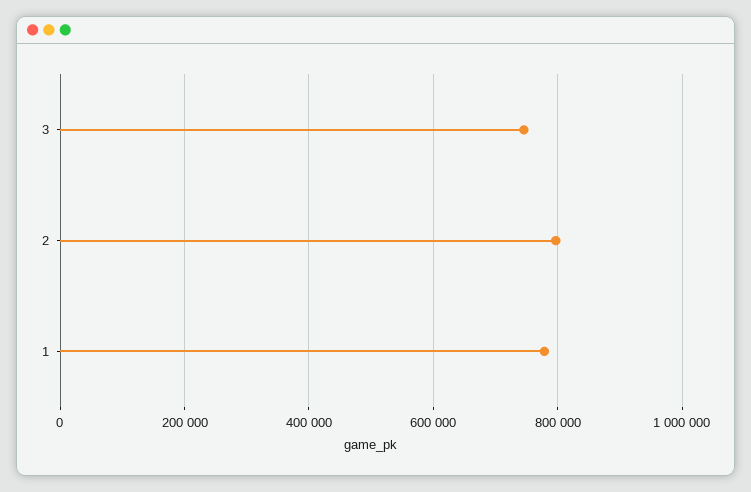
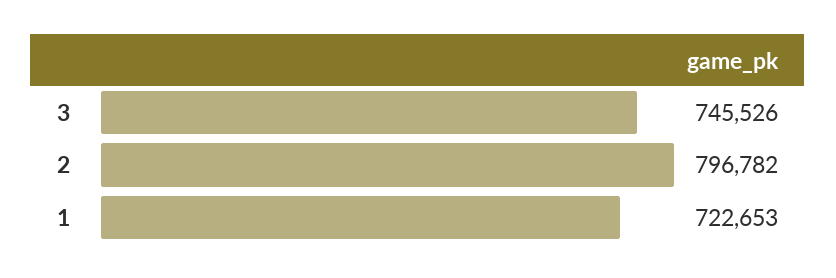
1: 780000 -> 722653

